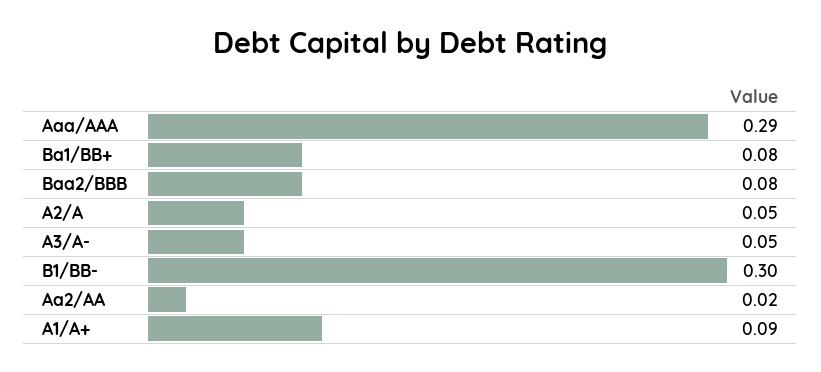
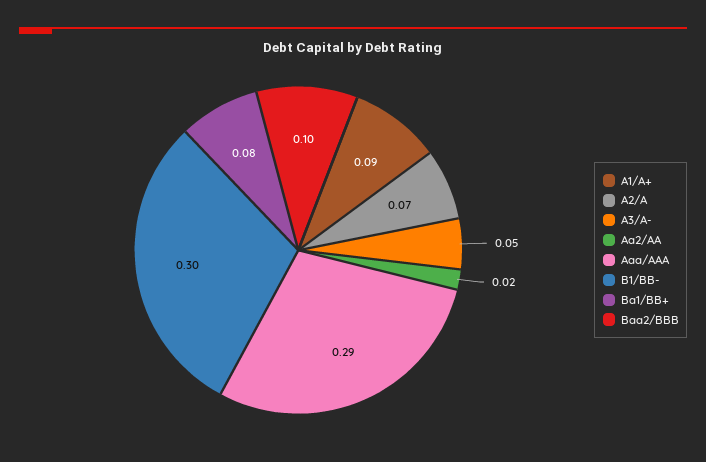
Baa2/BBB: 0.08 -> 0.1
A2/A: 0.05 -> 0.07

